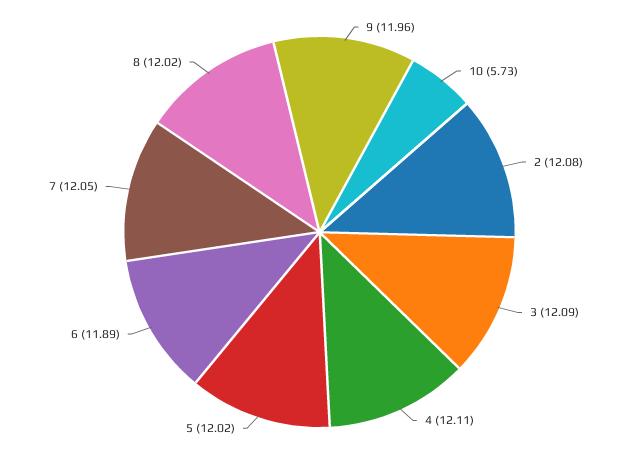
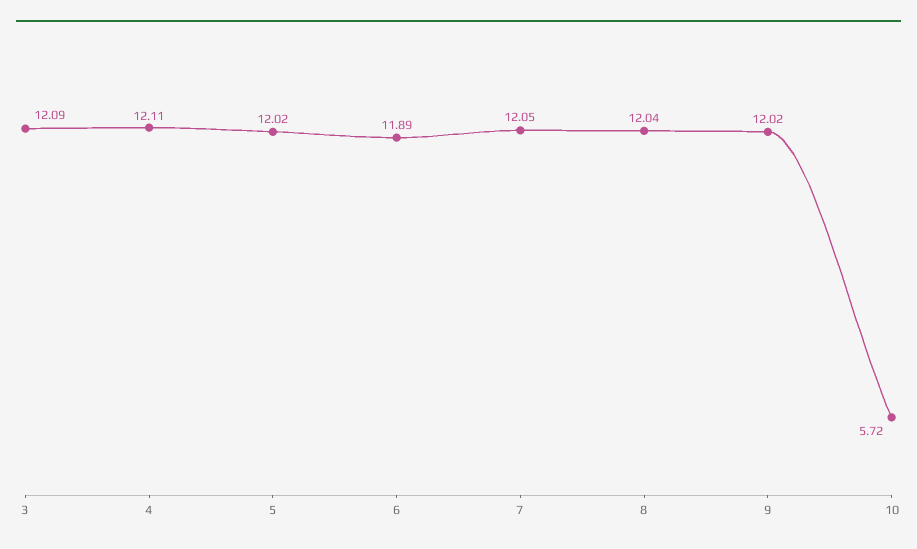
9: 11.96 -> 12.02
10: 5.73 -> 5.72
2: 12.08 -> none
8: 12.02 -> 12.04

